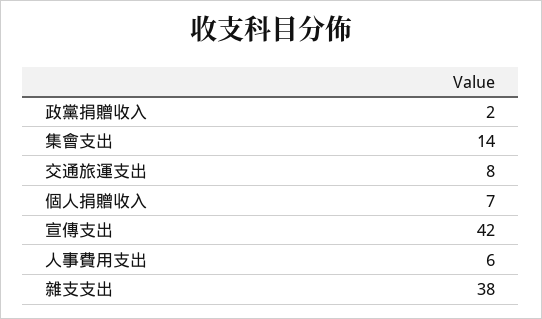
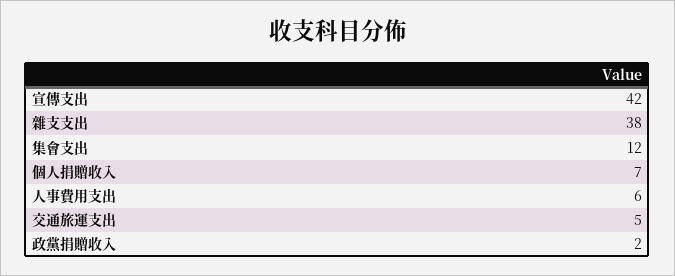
集會支出: 14 -> 12
交通旅運支出: 8 -> 5

